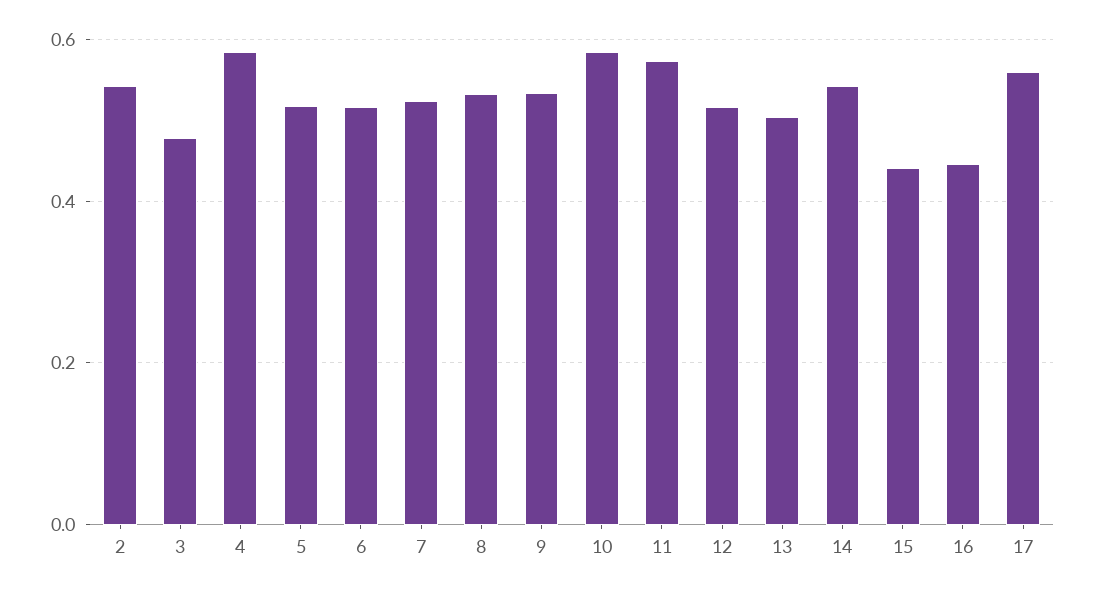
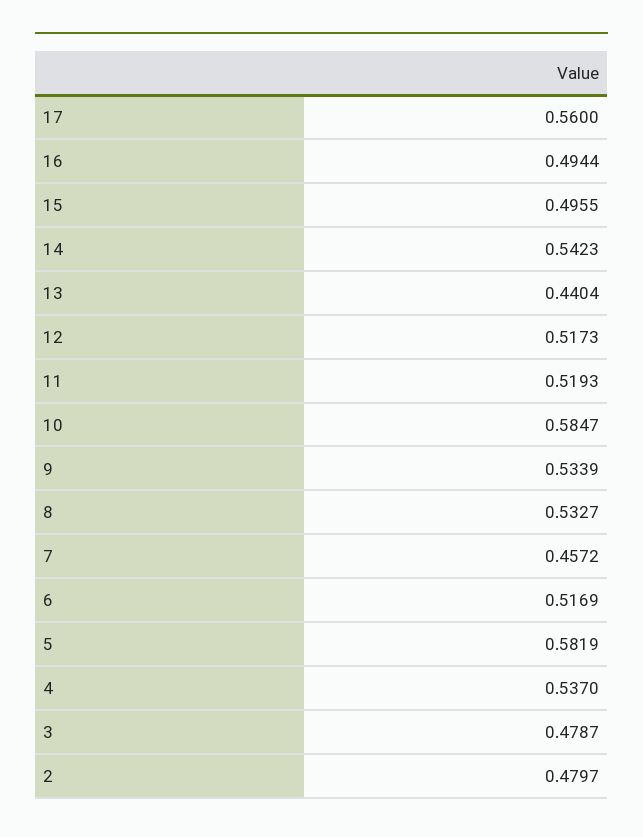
2: 0.54 -> 0.4797
4: 0.58 -> 0.537
5: 0.52 -> 0.5819
7: 0.52 -> 0.4572
11: 0.58 -> 0.5193
13: 0.5 -> 0.4404
15: 0.44 -> 0.4955
16: 0.44 -> 0.4944

